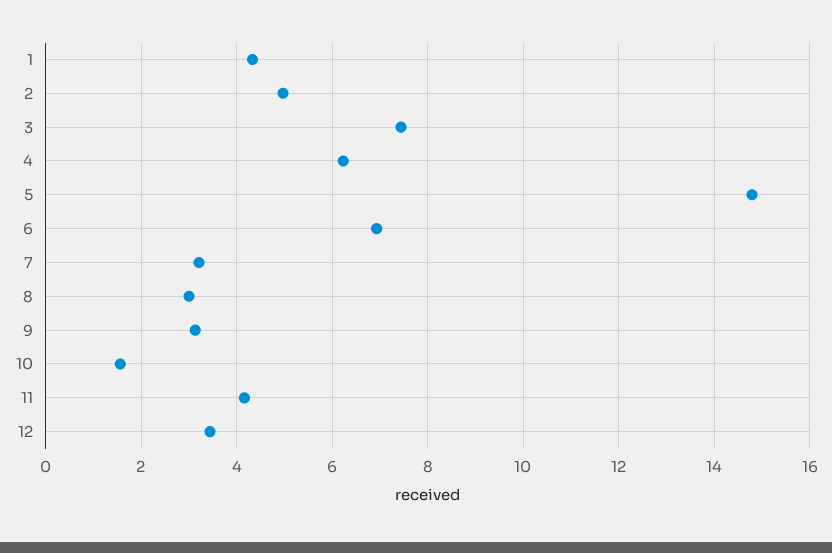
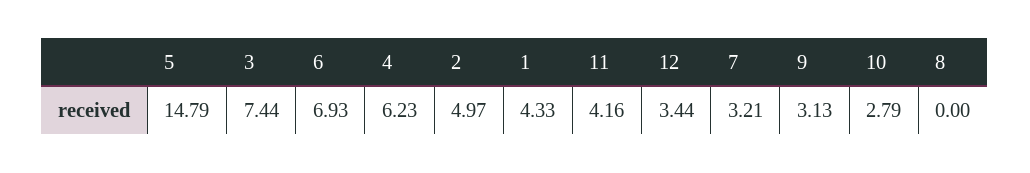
8: 3 -> 0
10: 1.6 -> 2.79

